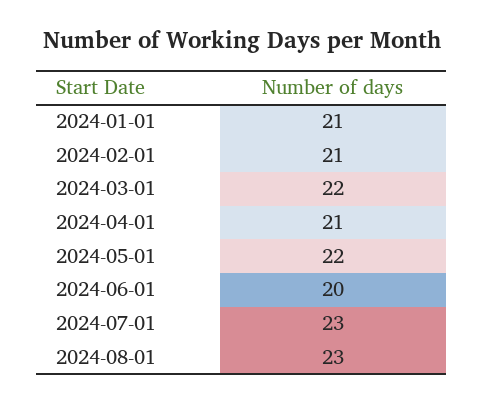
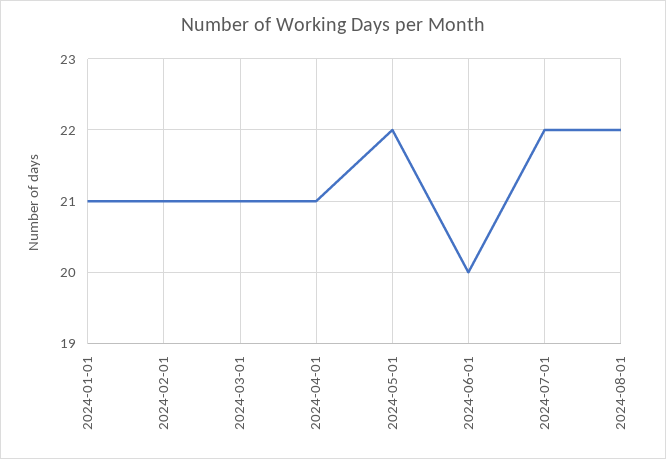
2024-03-01: 22 -> 21
2024-07-01: 23 -> 22
2024-08-01: 23 -> 22

